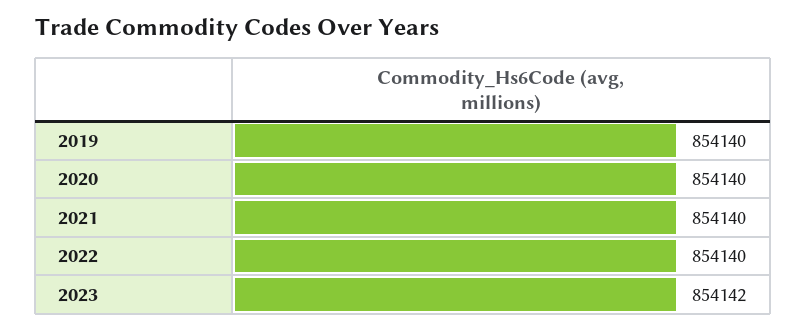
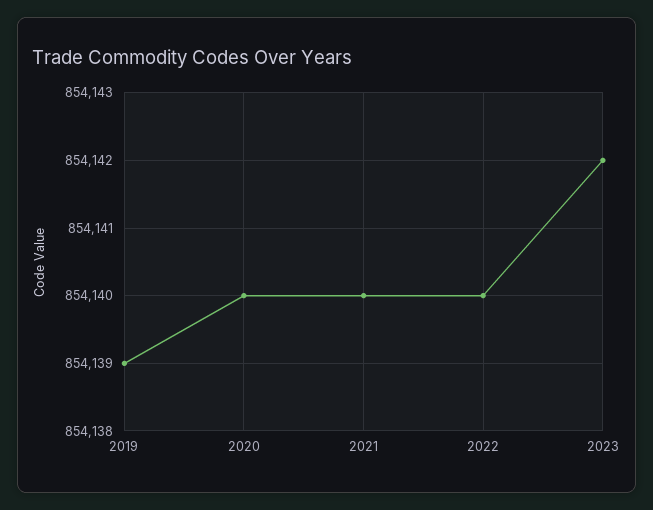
2019: 854140 -> 854139

